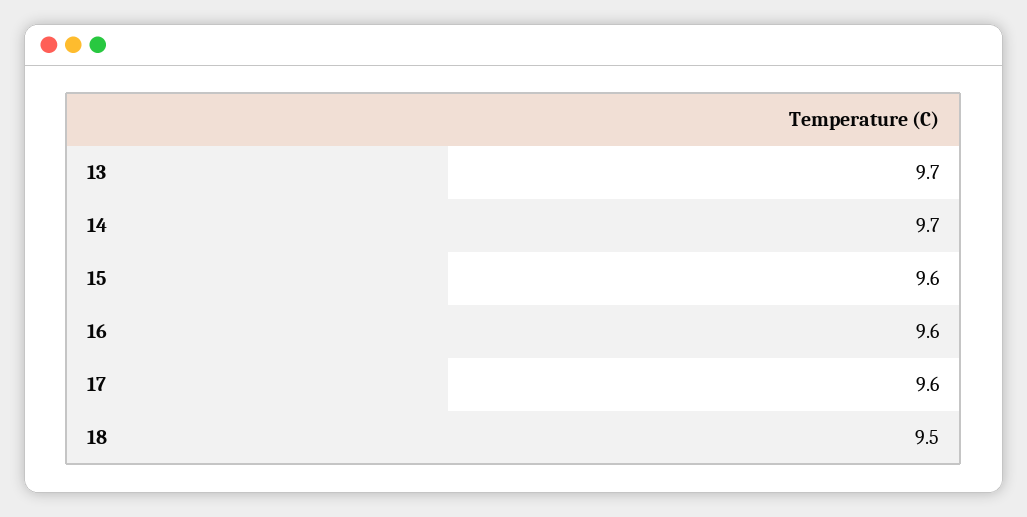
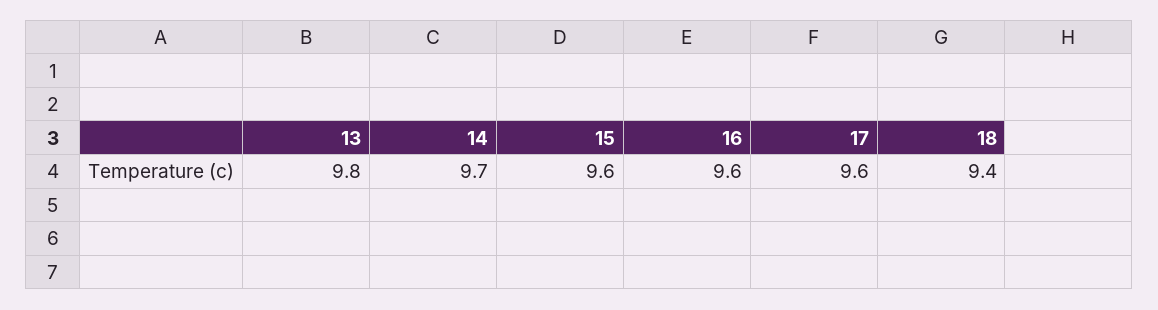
13: 9.7 -> 9.8
18: 9.5 -> 9.4

